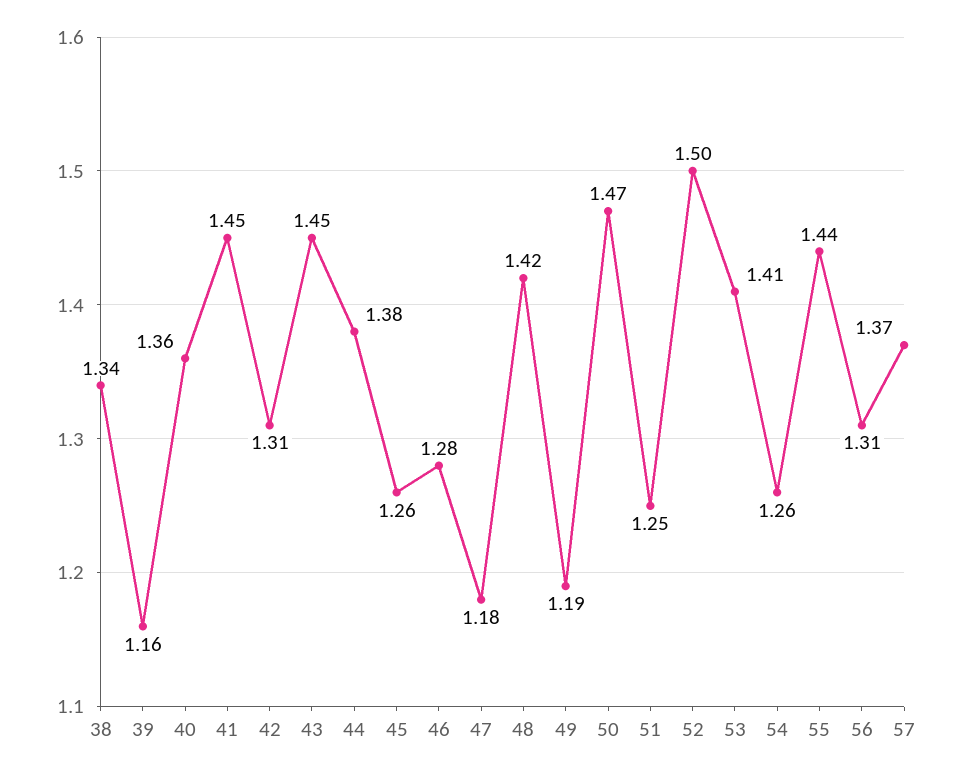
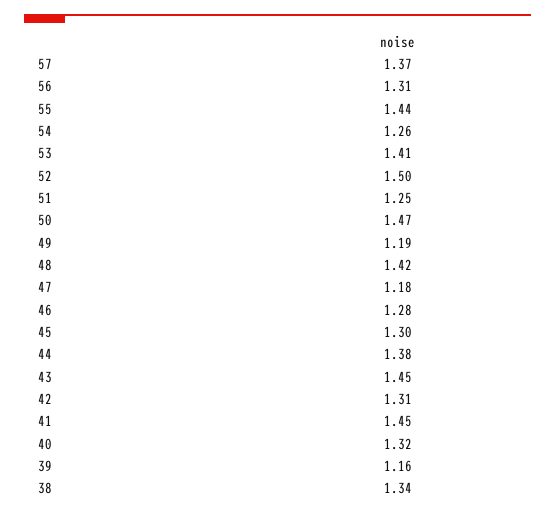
40: 1.36 -> 1.32
45: 1.26 -> 1.3

